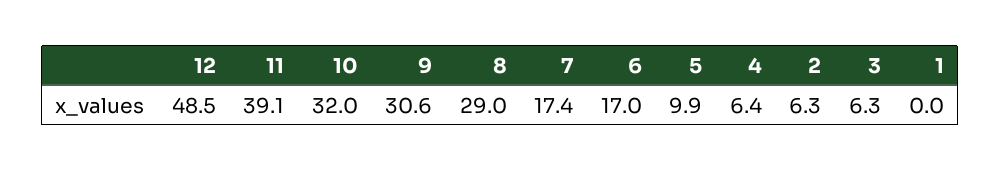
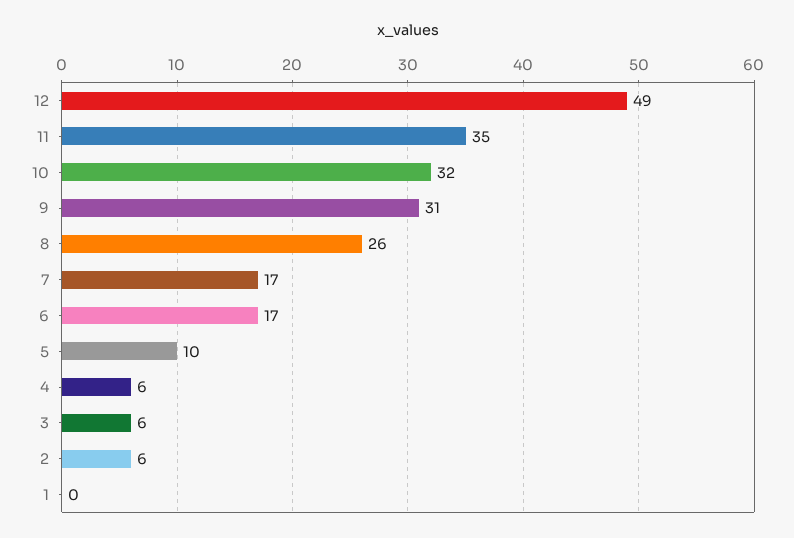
11: 39.1 -> 35
8: 29 -> 26

